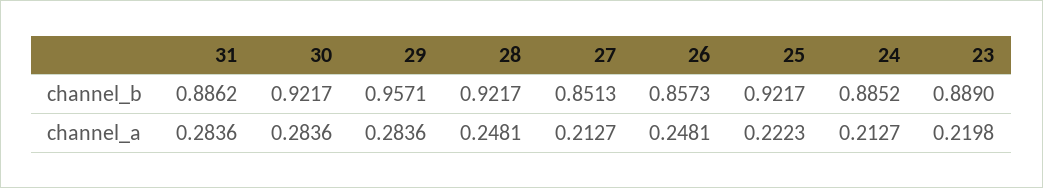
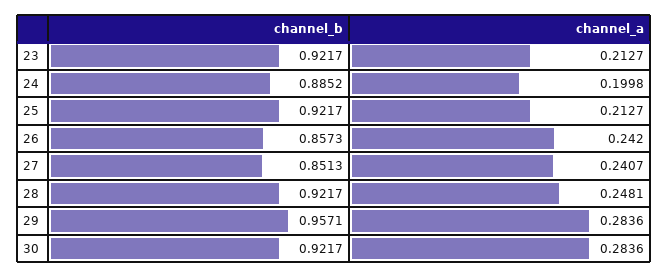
31, channel_b: 0.8862 -> none
23, channel_b: 0.889 -> 0.9217
31, channel_a: 0.2836 -> none
27, channel_a: 0.2127 -> 0.2407
26, channel_a: 0.2481 -> 0.242
25, channel_a: 0.2223 -> 0.2127
24, channel_a: 0.2127 -> 0.1998
23, channel_a: 0.2198 -> 0.2127

